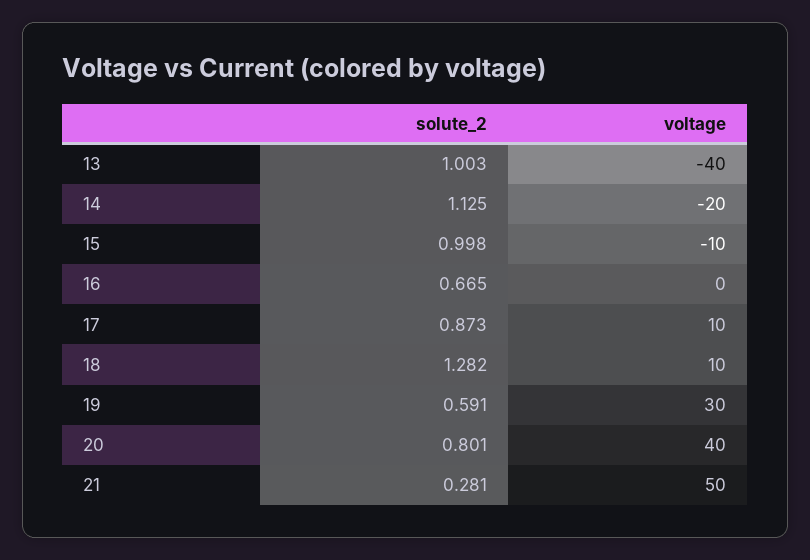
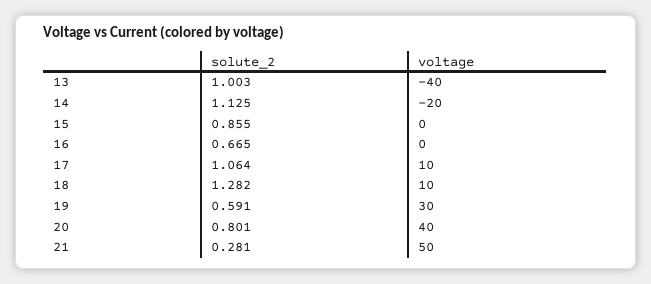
solute_2, 15: 0.998 -> 0.855
voltage, 15: -10 -> 0
solute_2, 17: 0.873 -> 1.064

